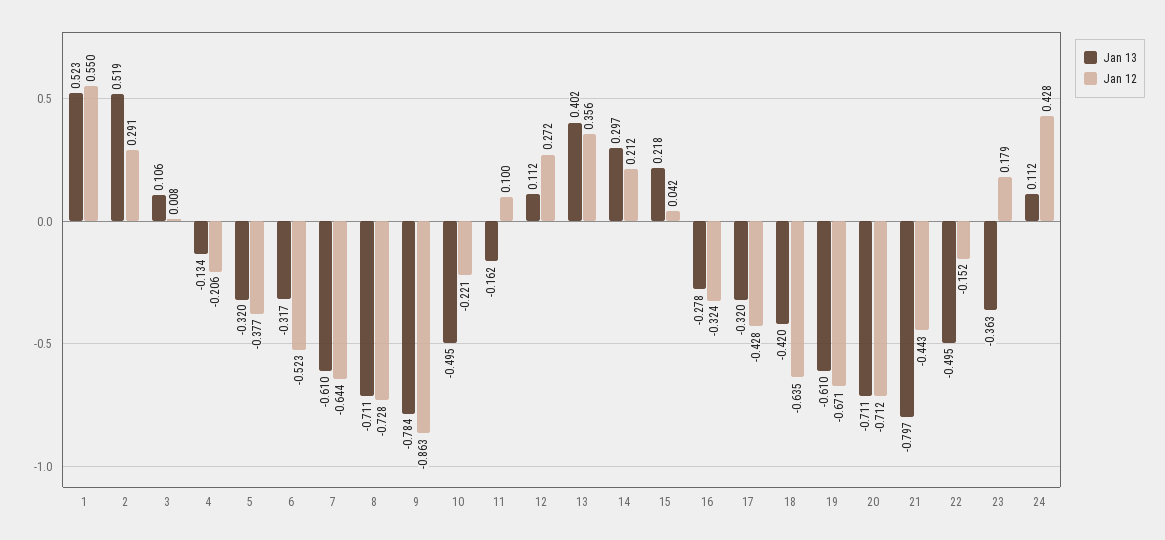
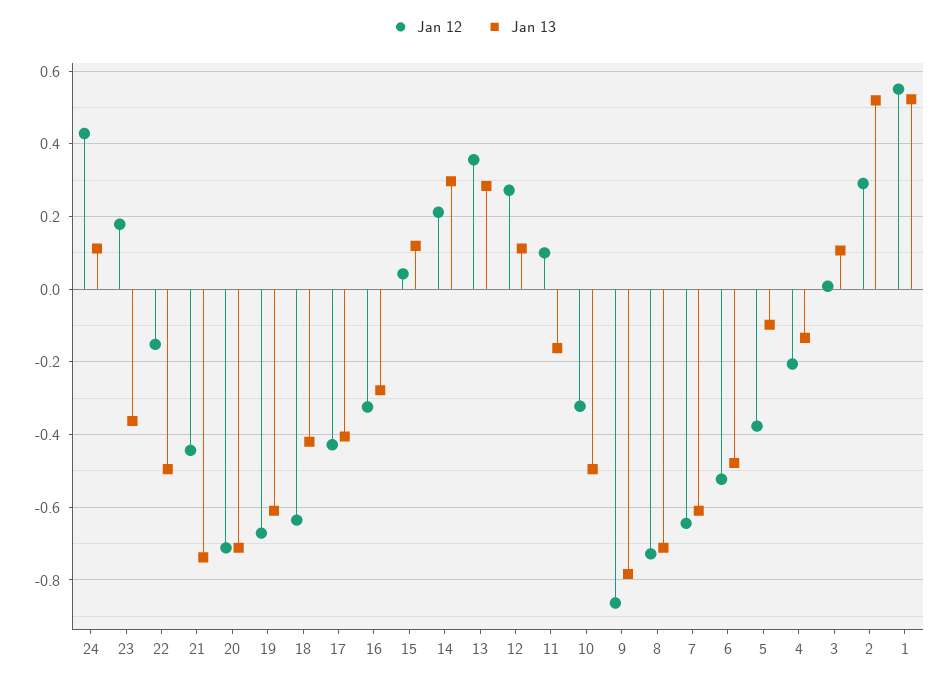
Jan 13, 5: -0.32 -> -0.1
Jan 13, 6: -0.317 -> -0.48
Jan 12, 10: -0.221 -> -0.32
Jan 13, 13: 0.402 -> 0.28
Jan 13, 15: 0.218 -> 0.12
Jan 13, 17: -0.32 -> -0.4
Jan 13, 21: -0.797 -> -0.74

